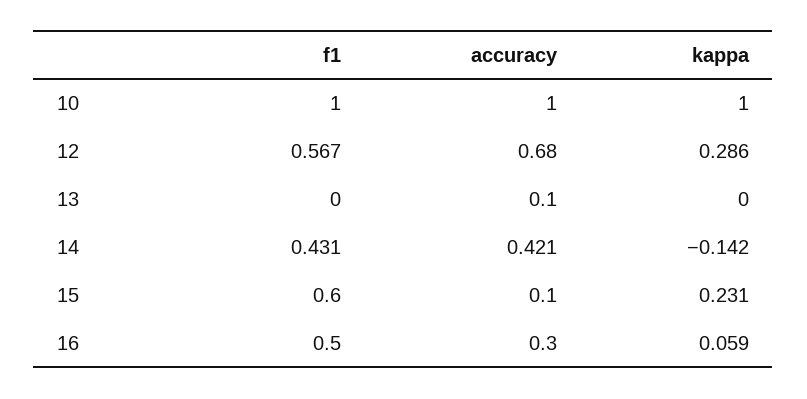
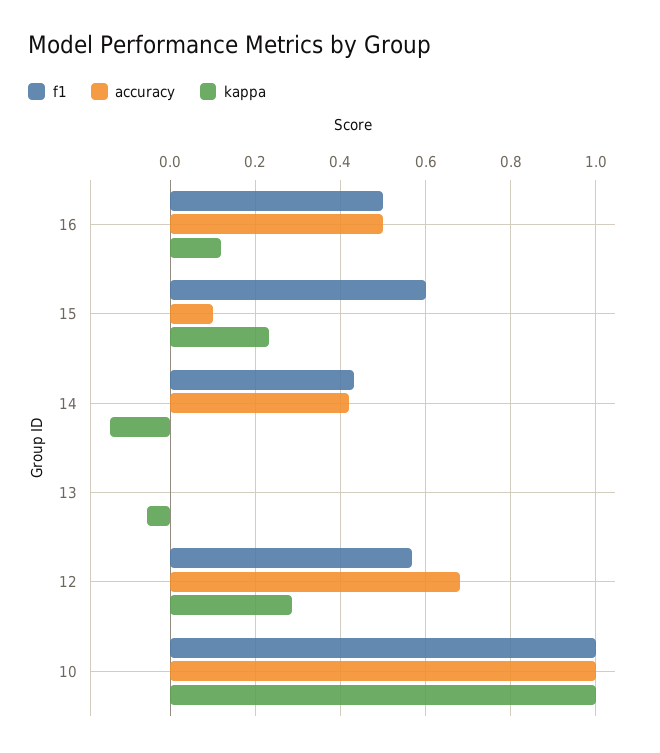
accuracy, 13: 0.1 -> 0
kappa, 13: 0 -> -0.06
accuracy, 16: 0.3 -> 0.5
kappa, 16: 0.059 -> 0.12

